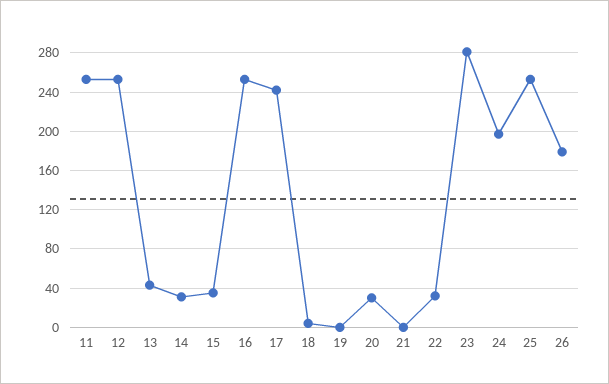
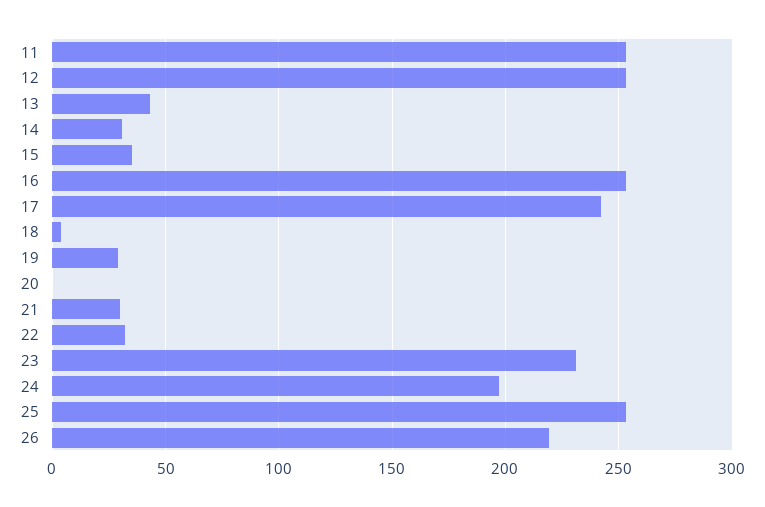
19: 0 -> 30
20: 30 -> 0
21: 0 -> 30
23: 280 -> 230
26: 180 -> 220

